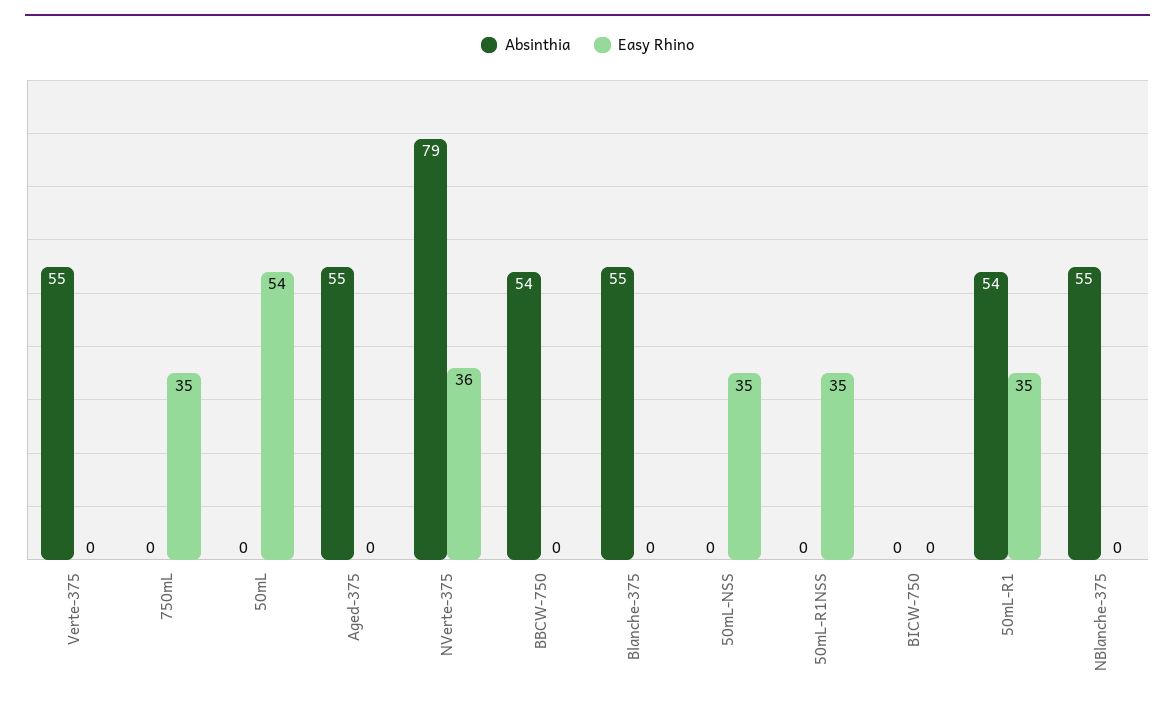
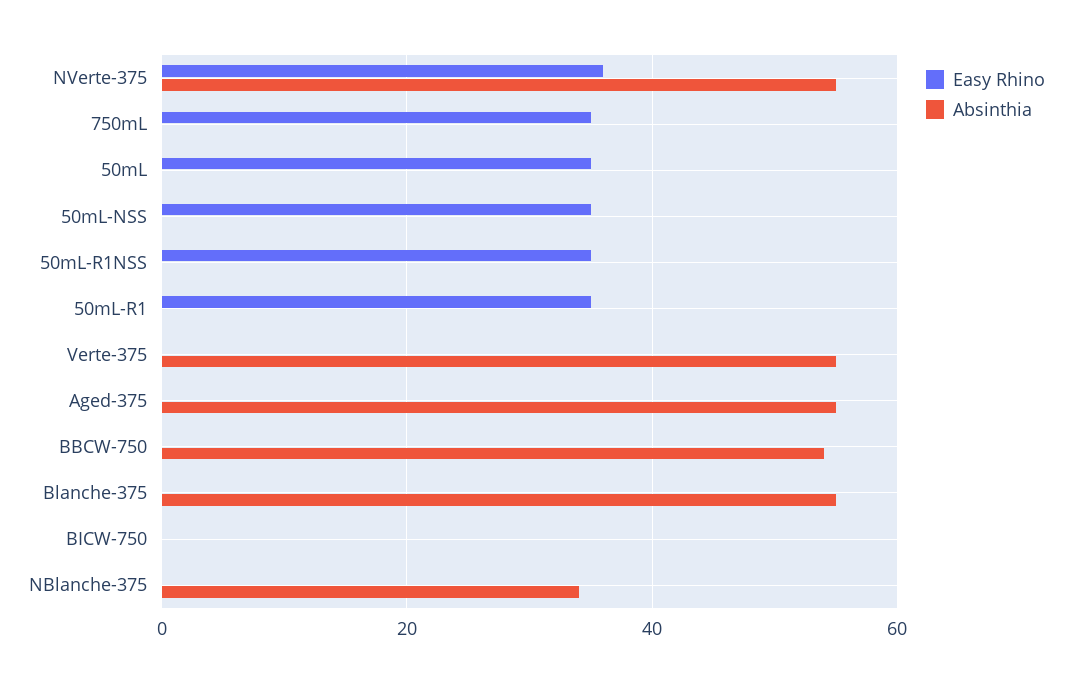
Easy Rhino, 50mL: 54 -> 35
Absinthia, NVerte-375: 79 -> 55
Absinthia, 50mL-R1: 54 -> 0
Absinthia, NBlanche-375: 55 -> 35

